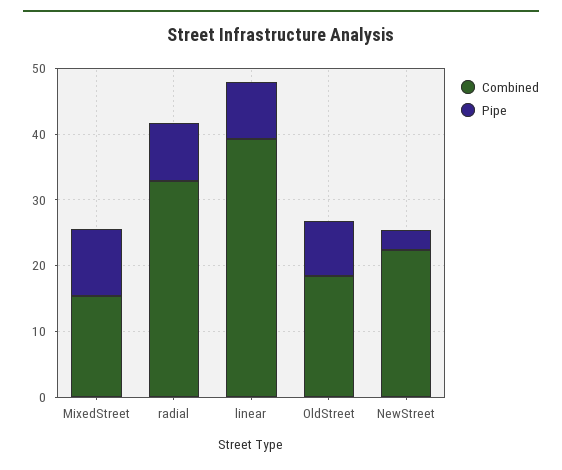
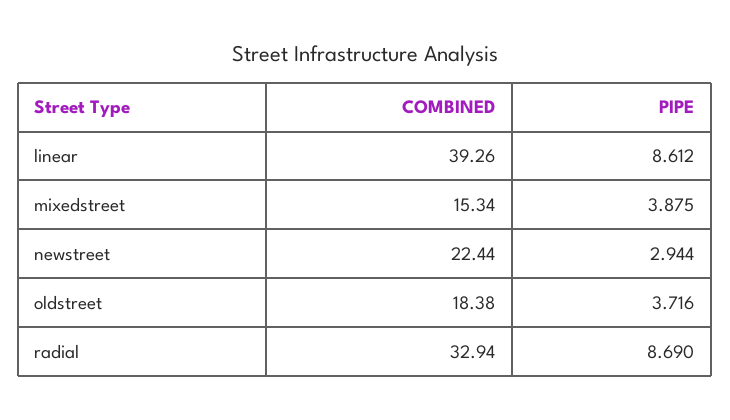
Pipe, MixedStreet: 10 -> 3.875
Pipe, OldStreet: 8 -> 3.716

